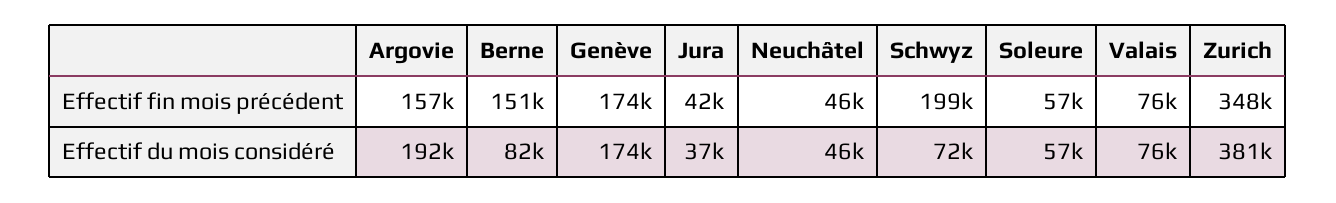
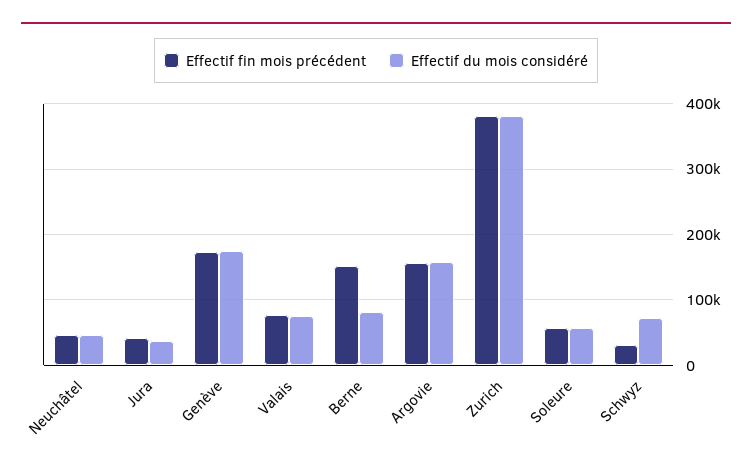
Effectif fin mois précédent, Schwyz: 199000 -> 30000
Effectif fin mois précédent, Zurich: 348000 -> 380000
Effectif du mois considéré, Argovie: 192000 -> 160000

